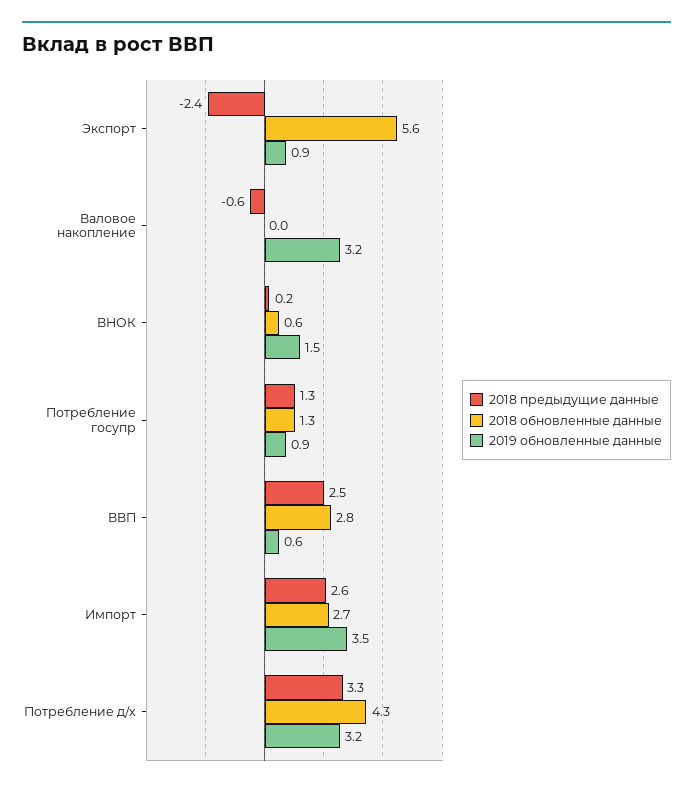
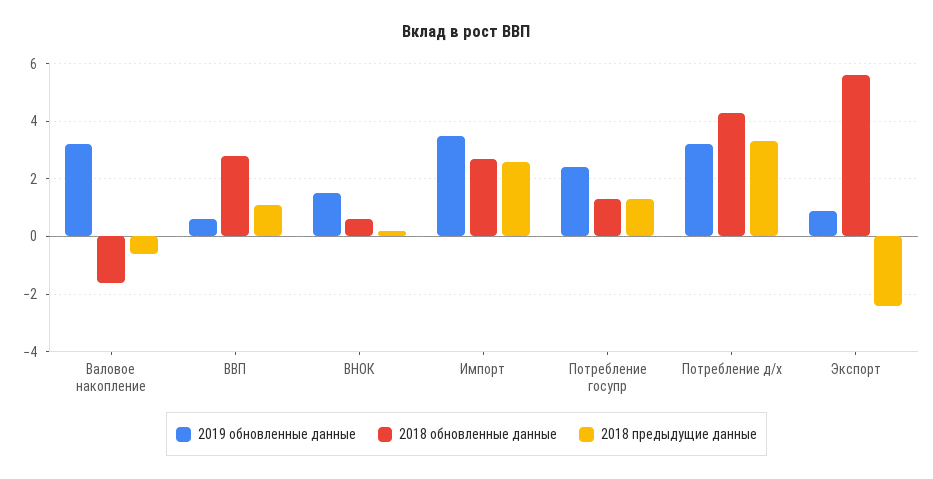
2018 обновленные данные, Валовое накопление: 0 -> -1.5
2019 обновленные данные, Потребление госупр: 0.9 -> 2.5
2018 предыдущие данные, ВВП: 2.5 -> 1

